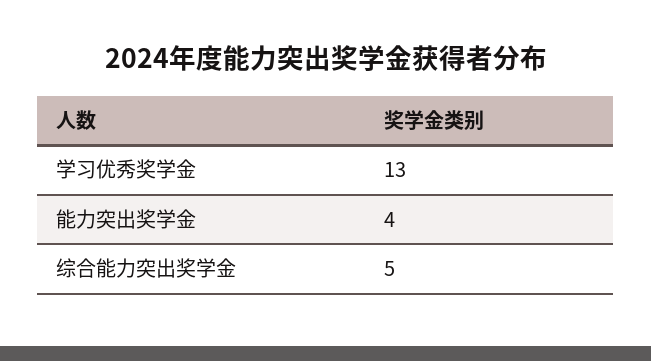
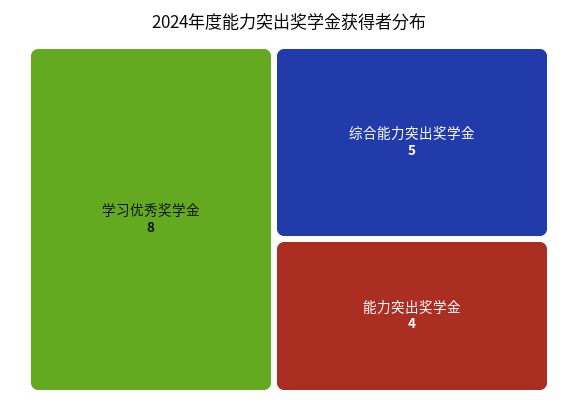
学习优秀奖学金: 13 -> 8

